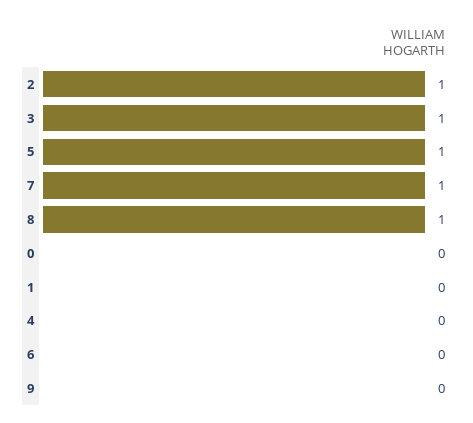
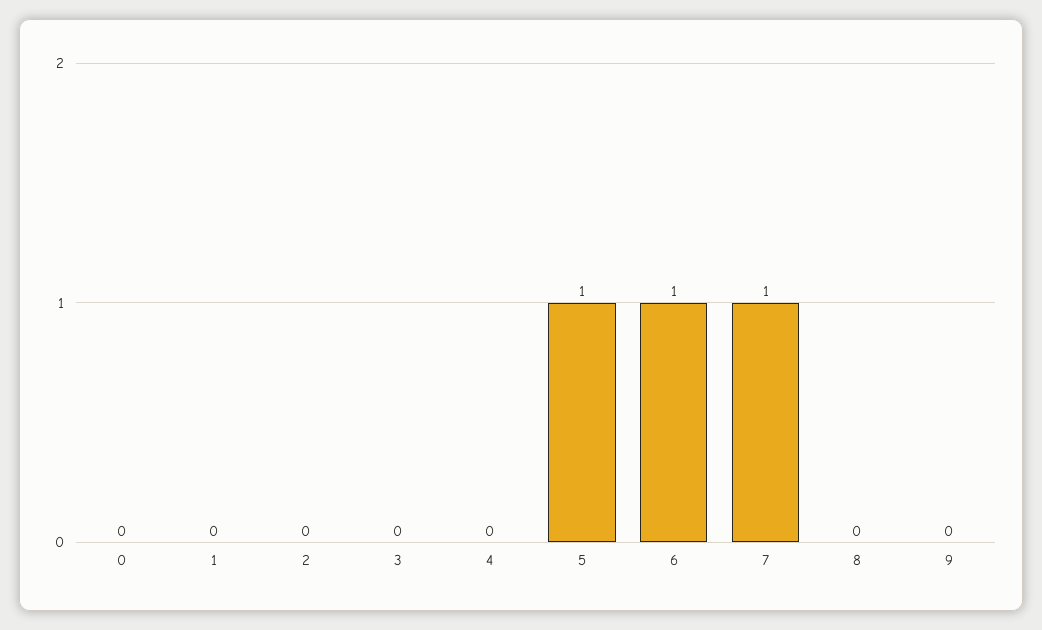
2: 1 -> 0
3: 1 -> 0
8: 1 -> 0
6: 0 -> 1

